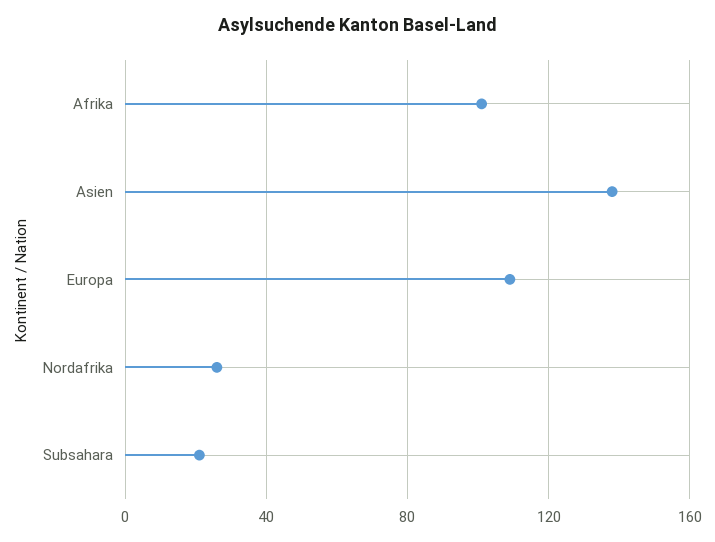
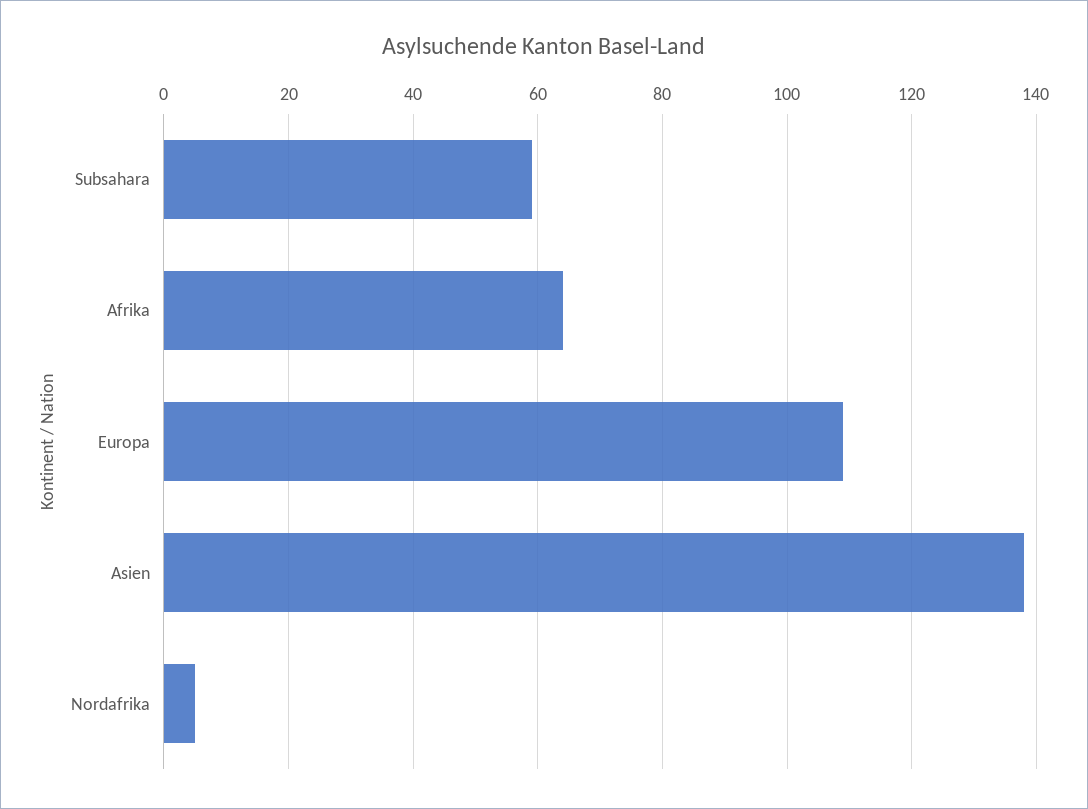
Afrika: 100 -> 65
Nordafrika: 25 -> 5
Subsahara: 20 -> 60

